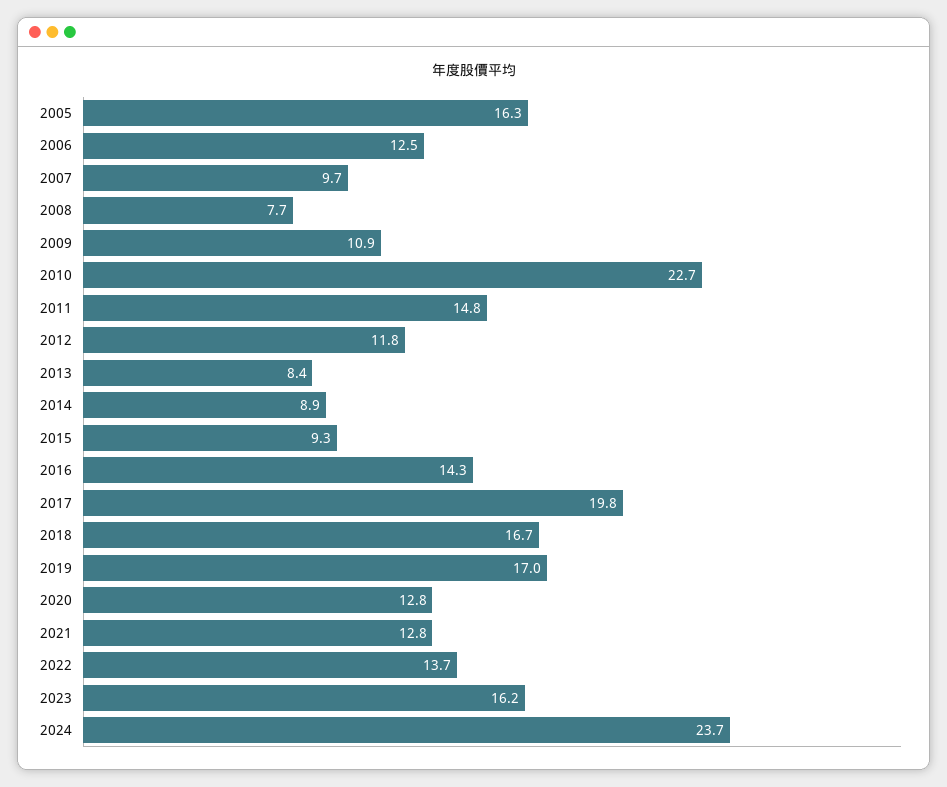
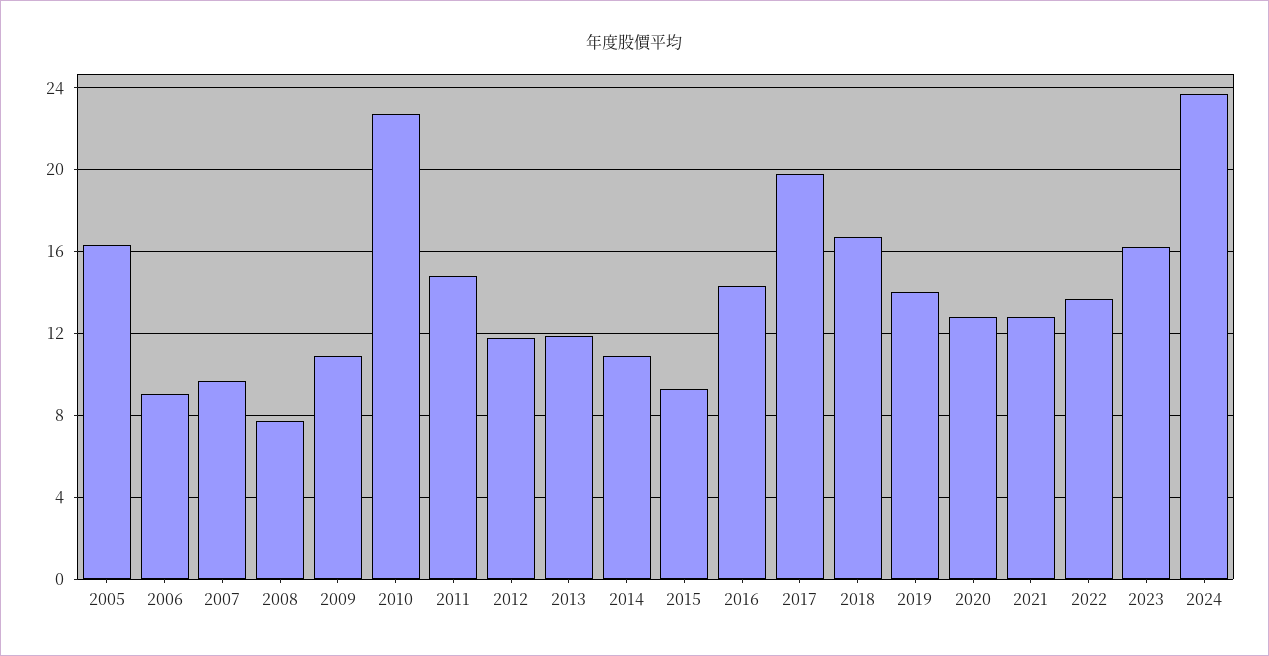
2006: 12.5 -> 9
2013: 8.4 -> 12
2014: 8.9 -> 11
2019: 17 -> 14

